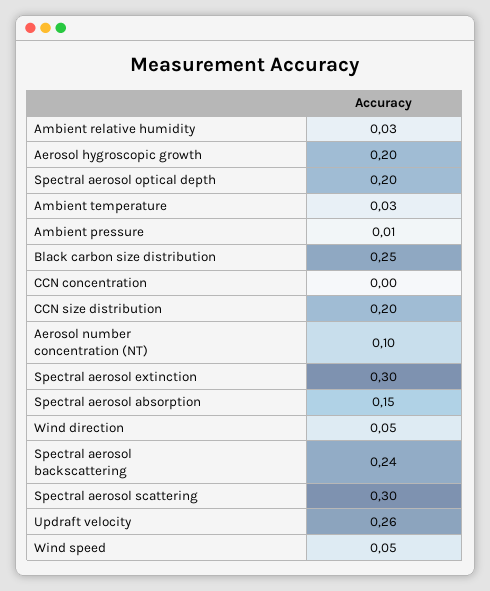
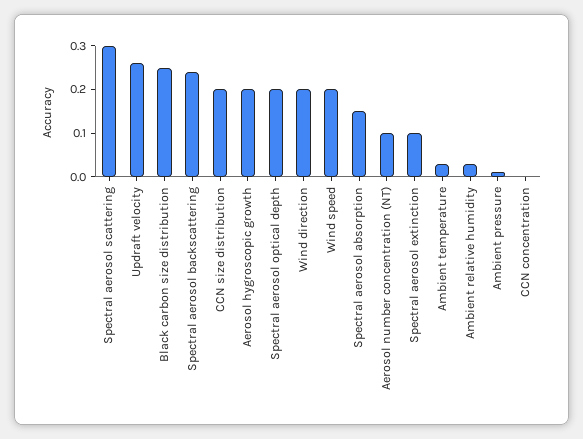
Spectral aerosol extinction: 0.3 -> 0.1
Wind direction: 0.05 -> 0.2
Wind speed: 0.05 -> 0.2

